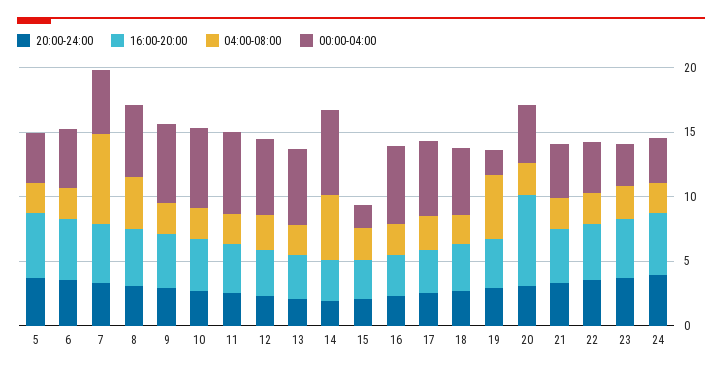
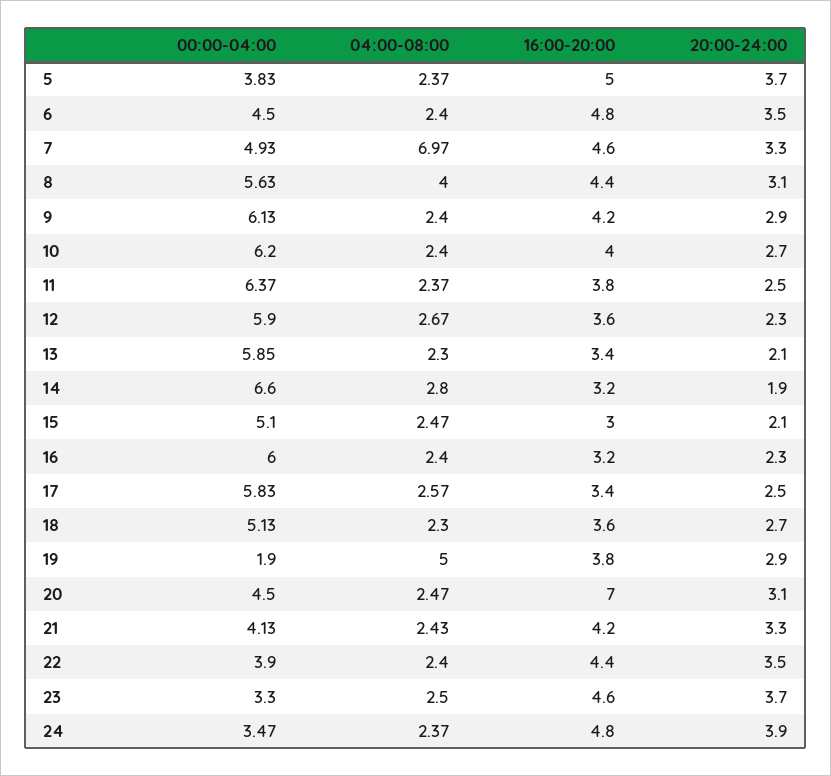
04:00-08:00, 14: 5 -> 2.8
00:00-04:00, 15: 2 -> 5.1

